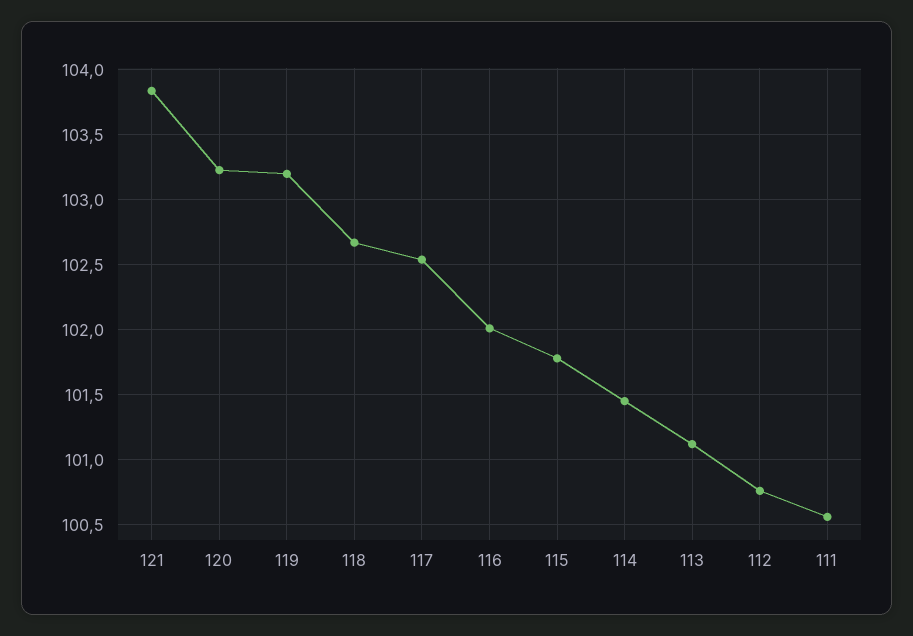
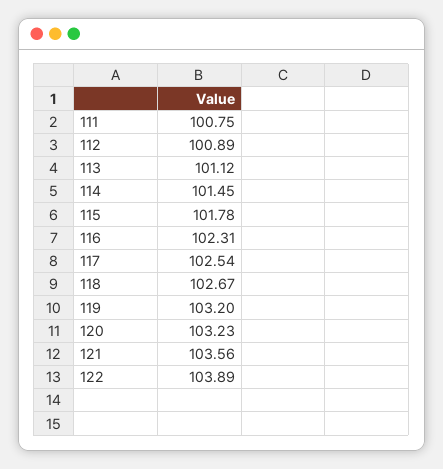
121: 103.85 -> 103.56
116: 102 -> 102.31
112: 100.75 -> 100.89
111: 100.55 -> 100.75
122: none -> 103.89

